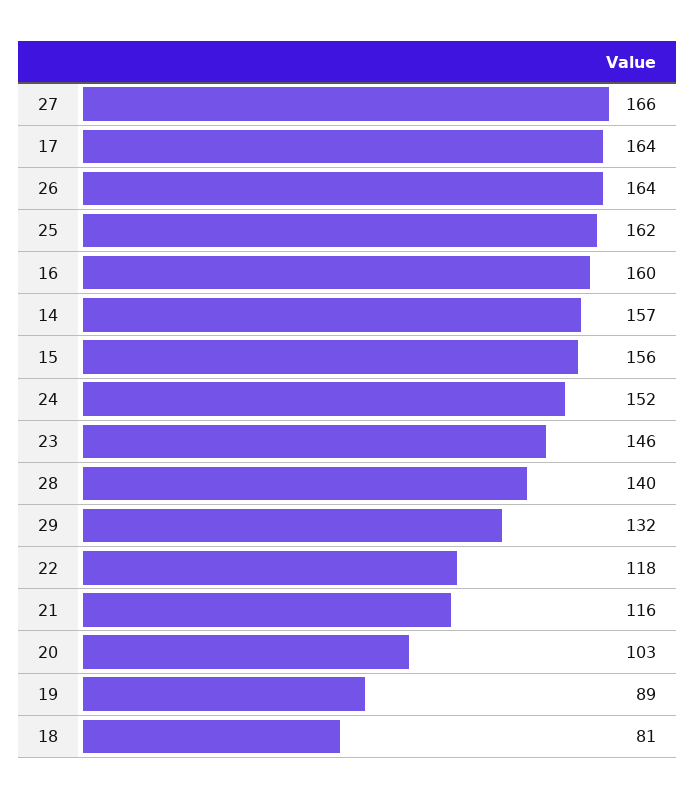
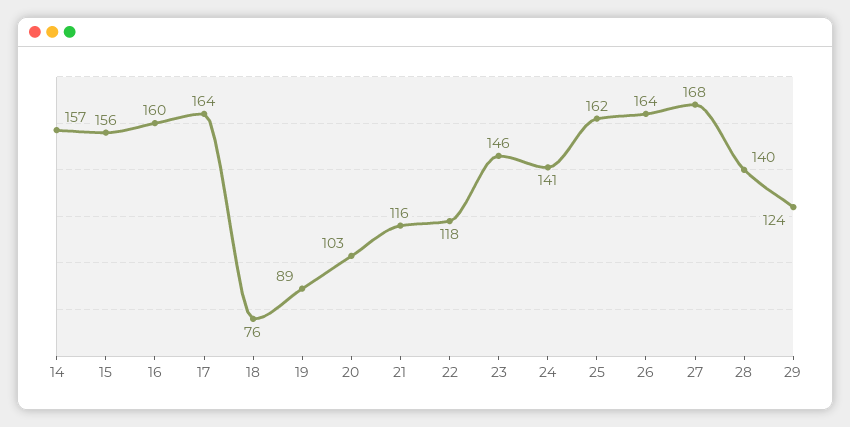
27: 166 -> 168
24: 152 -> 141
29: 132 -> 124
18: 81 -> 76

